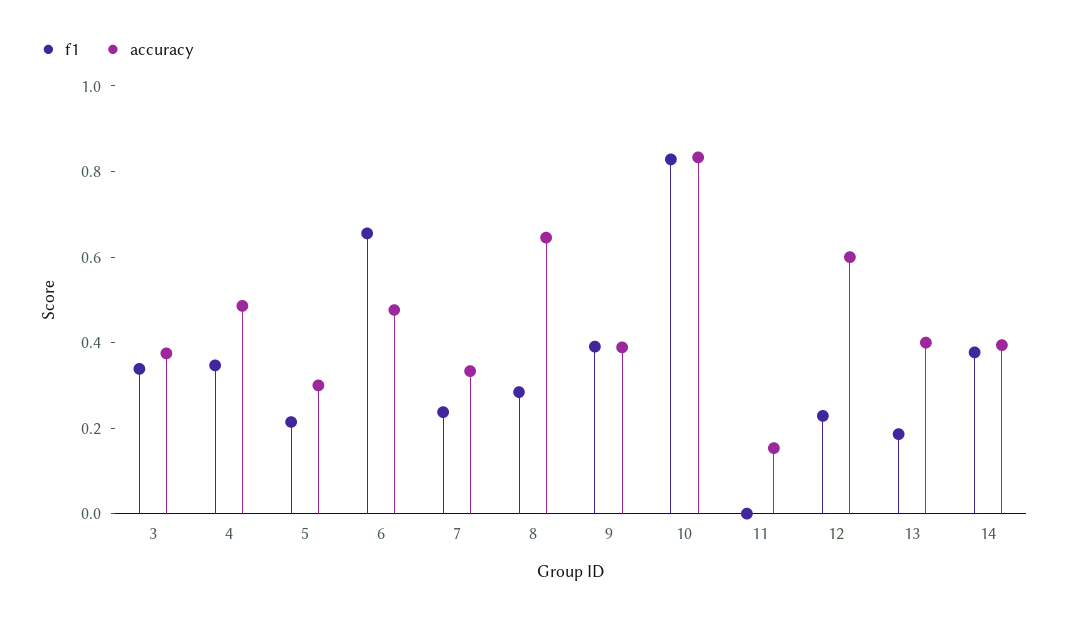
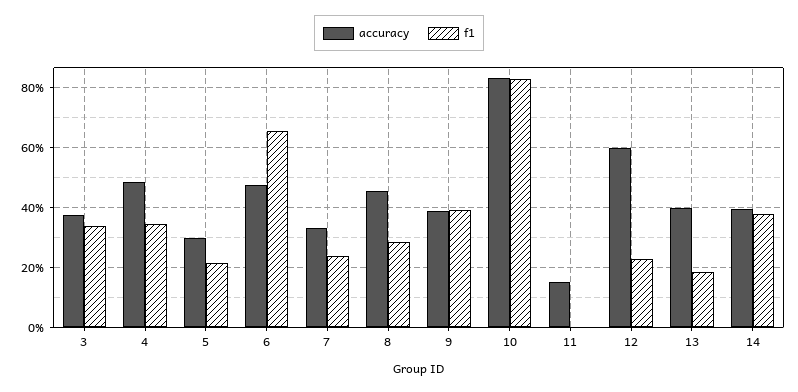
accuracy, 8: 0.65 -> 0.45

